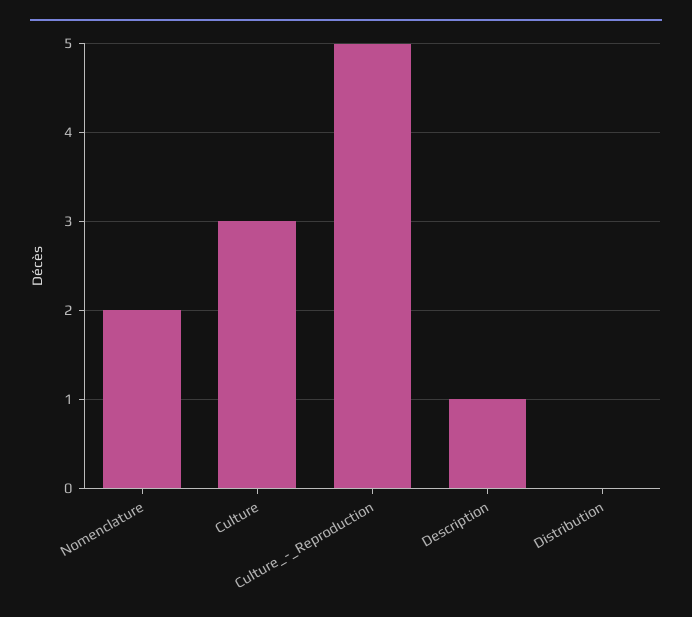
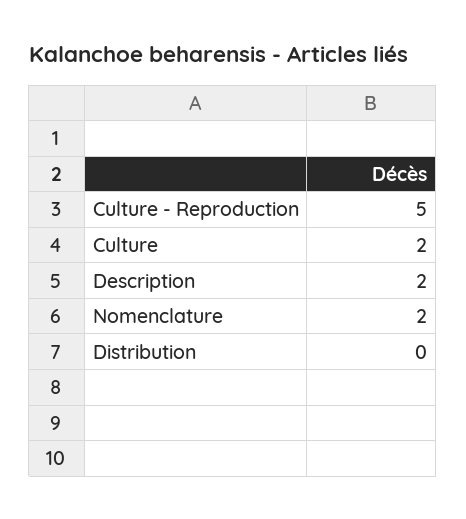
Culture: 3 -> 2
Description: 1 -> 2

